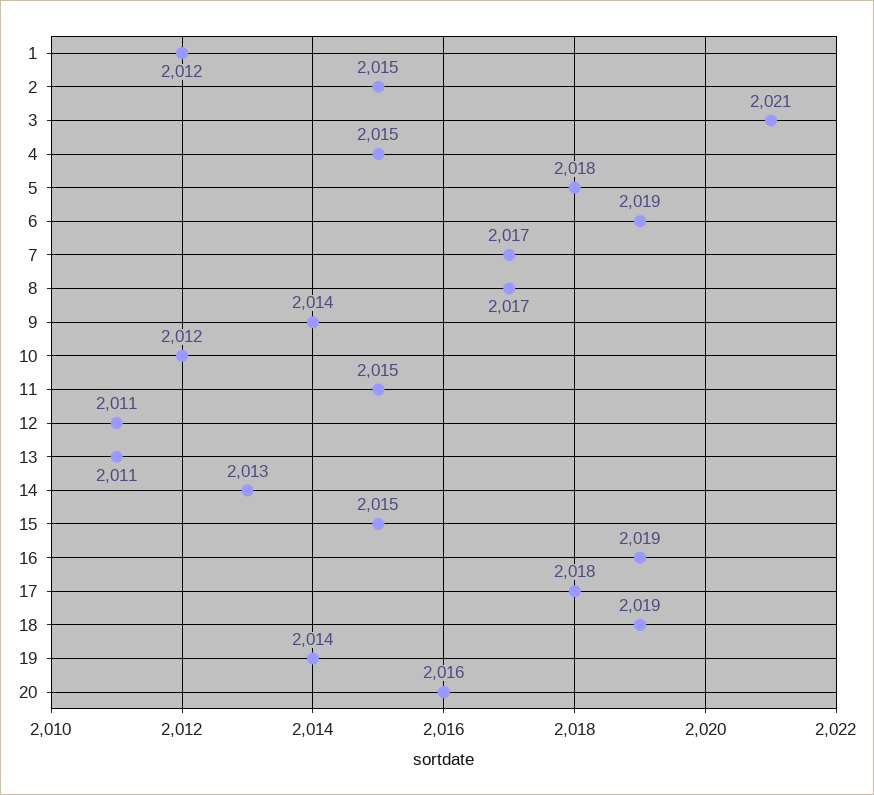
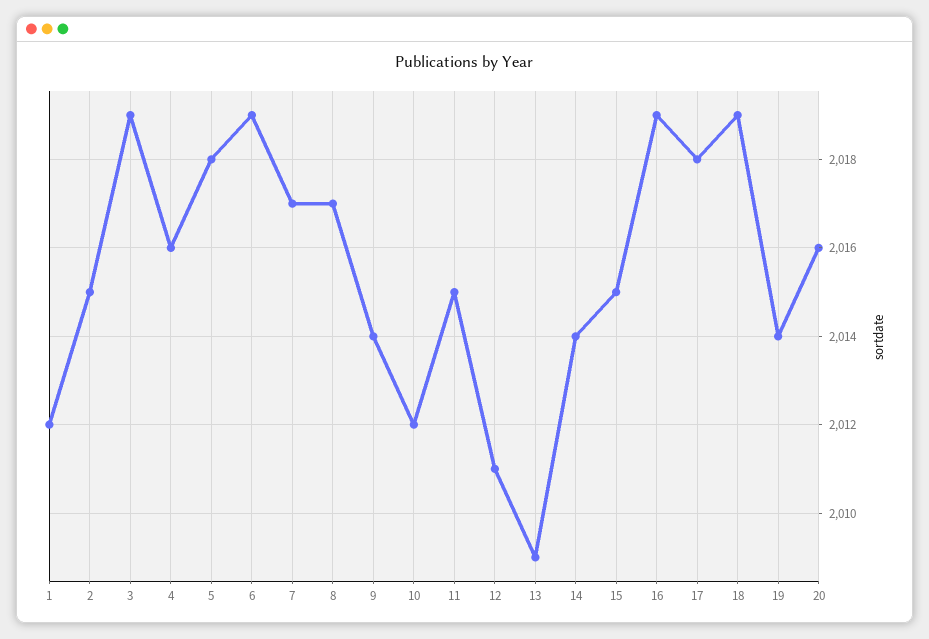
3: 2021 -> 2019
4: 2015 -> 2016
13: 2011 -> 2009
14: 2013 -> 2014

